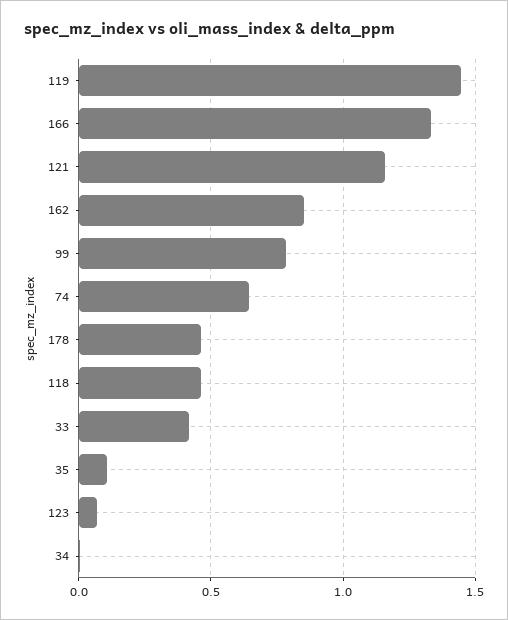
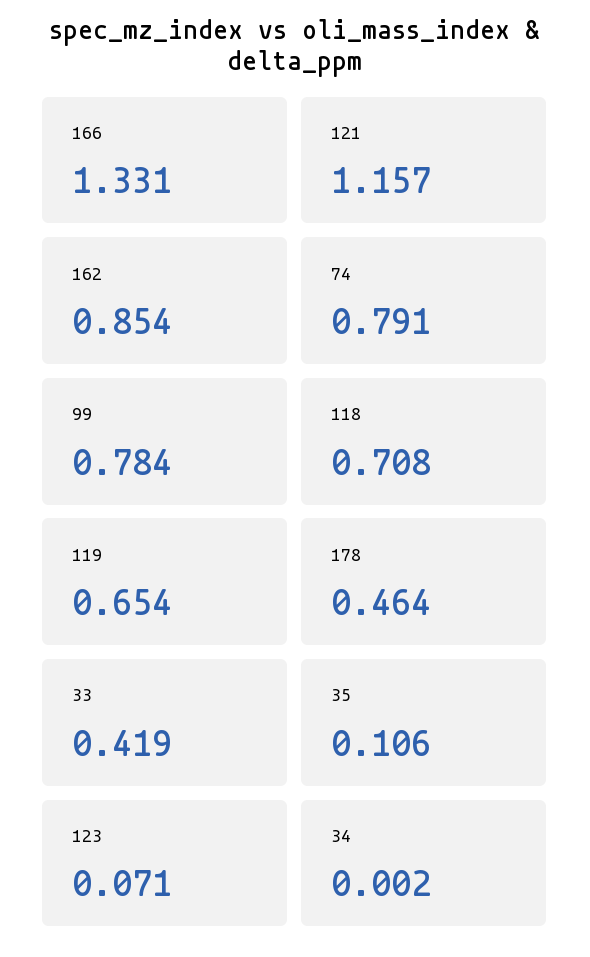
119: 1.45 -> 0.654
74: 0.65 -> 0.791
118: 0.45 -> 0.708

